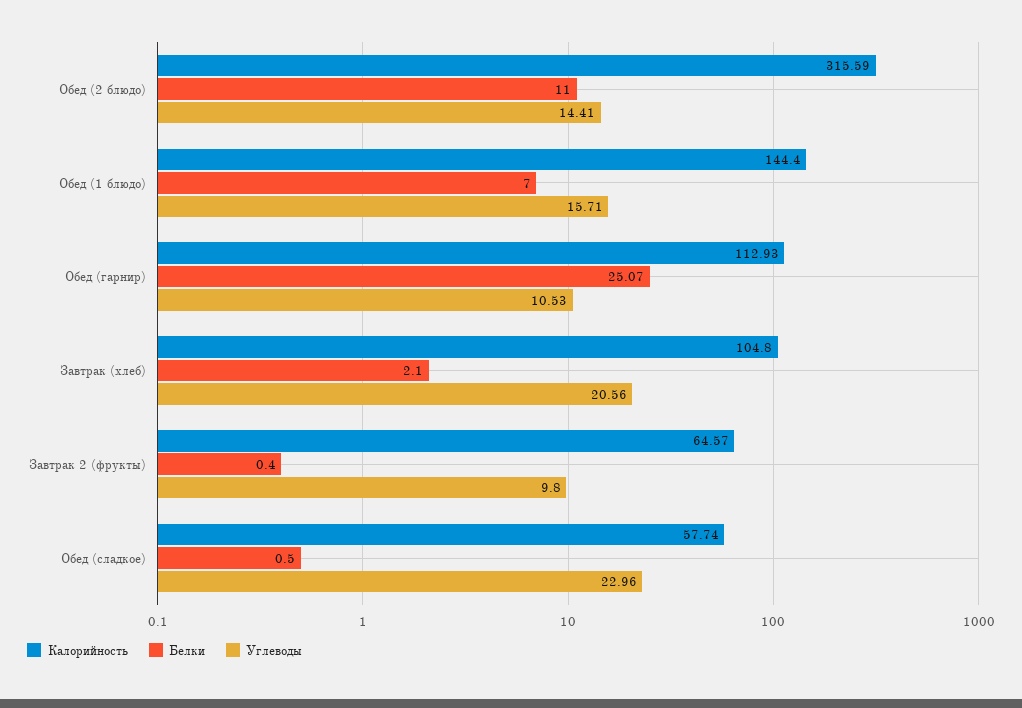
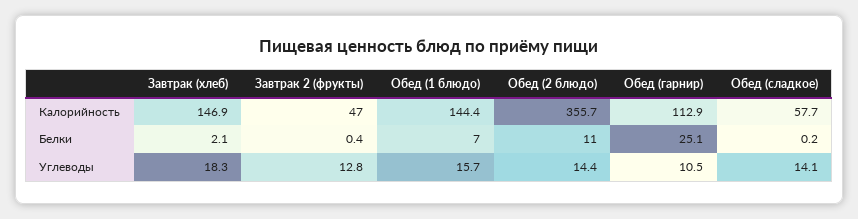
Калорийность, Обед (2 блюдо): 315.59 -> 355.7
Калорийность, Завтрак (хлеб): 104.8 -> 146.9
Углеводы, Завтрак (хлеб): 20.56 -> 18.3
Калорийность, Завтрак 2 (фрукты): 64.57 -> 47
Углеводы, Завтрак 2 (фрукты): 9.8 -> 12.8
Белки, Обед (сладкое): 0.5 -> 0.2
Углеводы, Обед (сладкое): 22.96 -> 14.1

